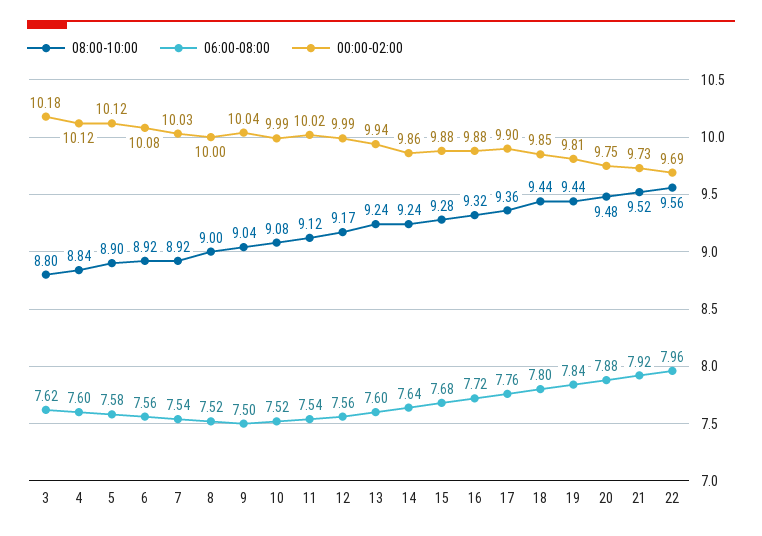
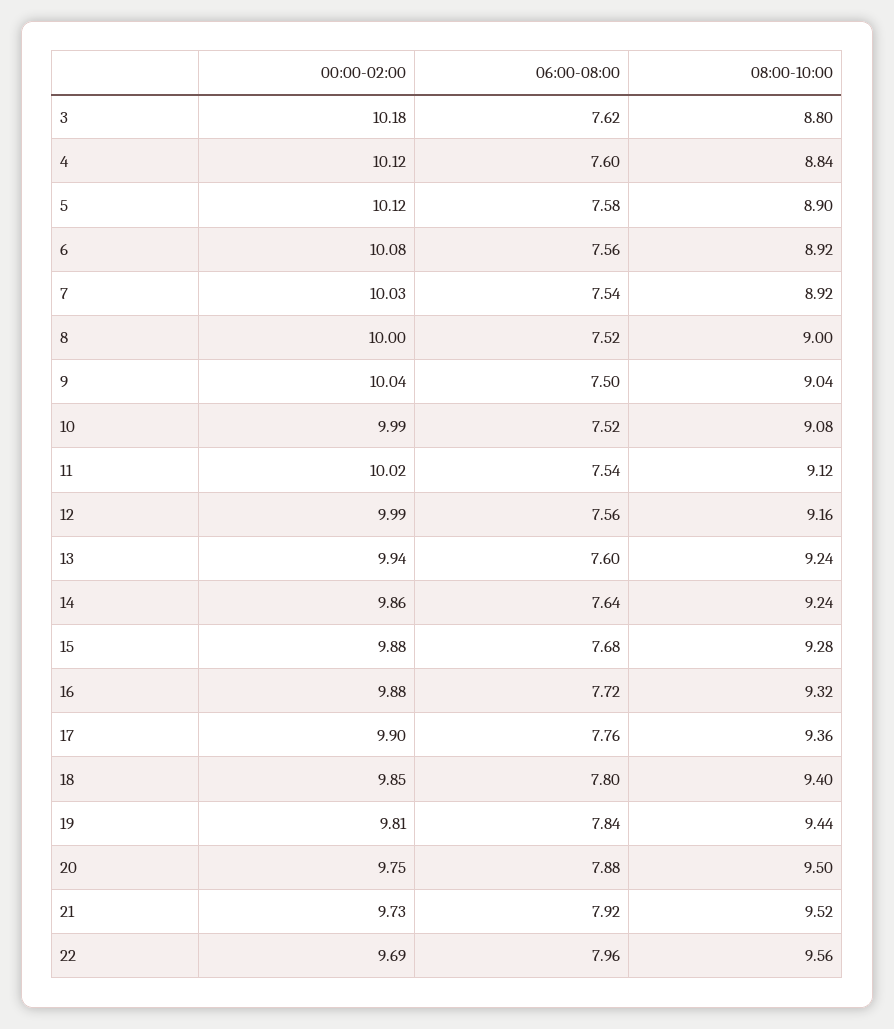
08:00-10:00, 12: 9.17 -> 9.16
08:00-10:00, 18: 9.44 -> 9.4
08:00-10:00, 20: 9.48 -> 9.5

